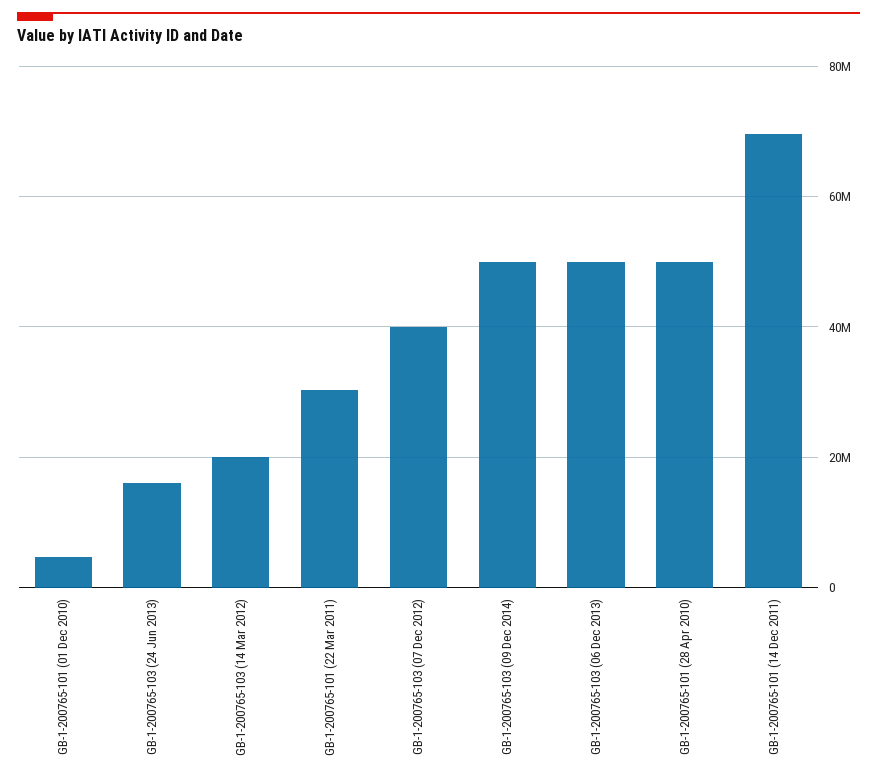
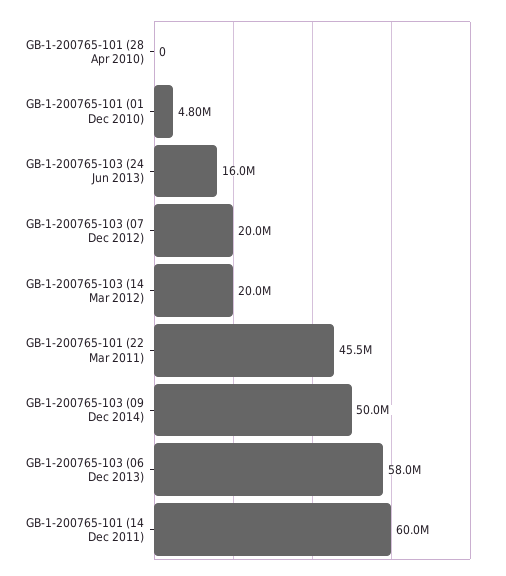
GB-1-200765-101 (22 Mar 2011): 30000000 -> 45500000
GB-1-200765-103 (07 Dec 2012): 40000000 -> 20000000
GB-1-200765-103 (06 Dec 2013): 50000000 -> 58000000
GB-1-200765-101 (28 Apr 2010): 50000000 -> 0
GB-1-200765-101 (14 Dec 2011): 70000000 -> 60000000

